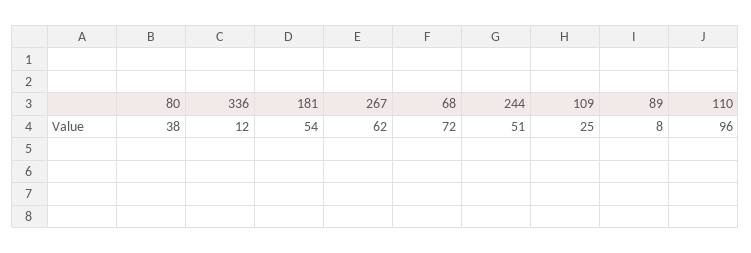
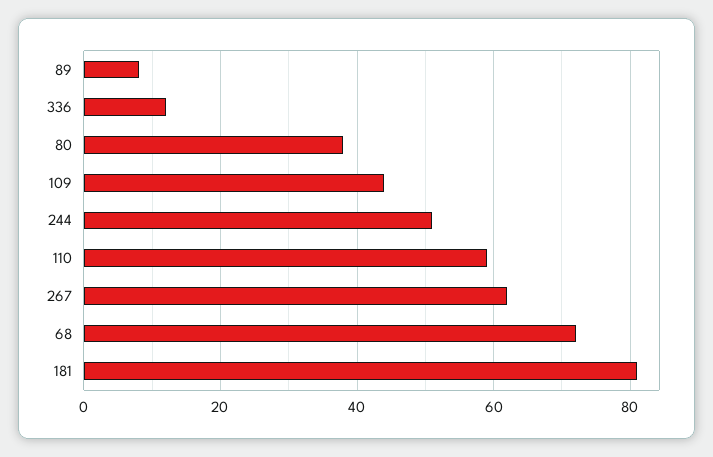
181: 54 -> 80
109: 25 -> 45
110: 96 -> 60

